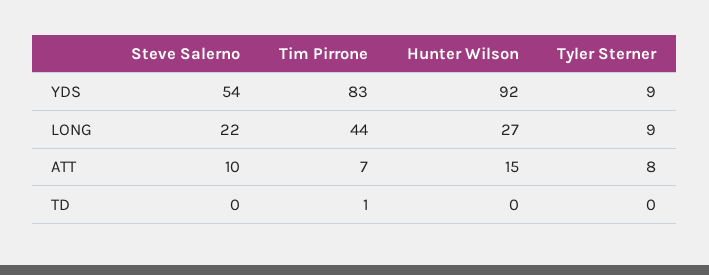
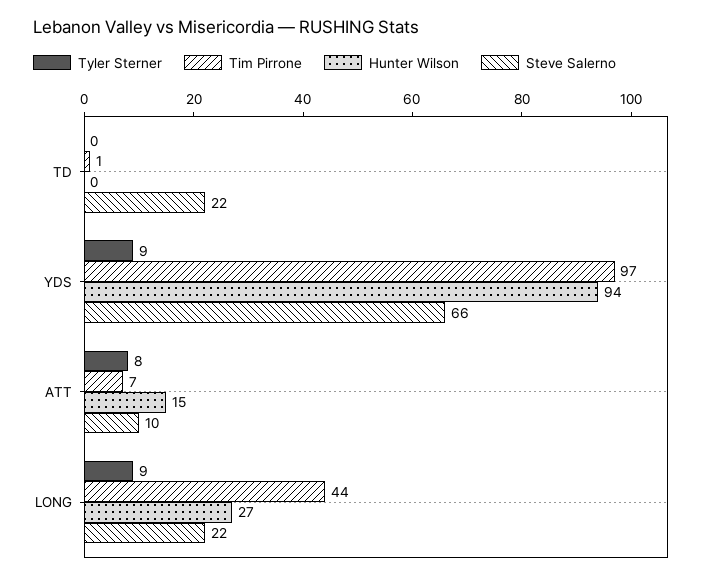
Steve Salerno, YDS: 54 -> 66
Tim Pirrone, YDS: 83 -> 97
Hunter Wilson, YDS: 92 -> 94
Steve Salerno, TD: 0 -> 22

